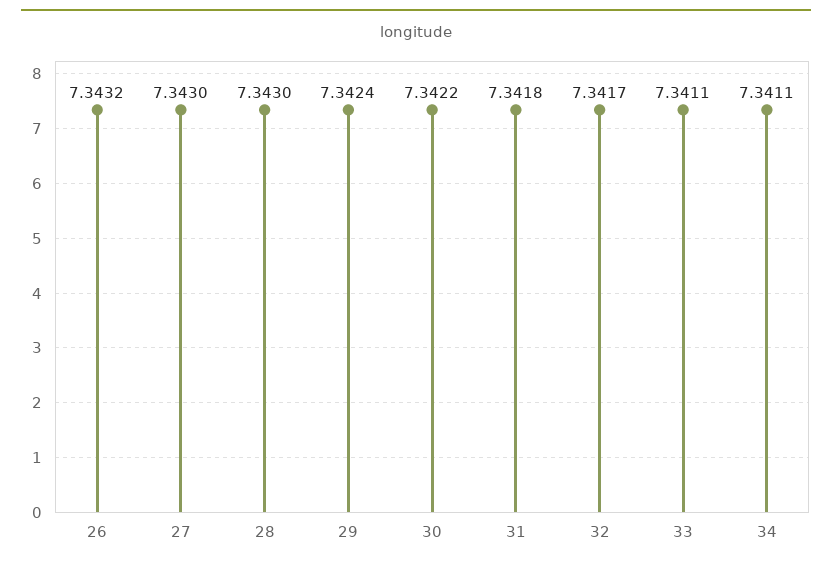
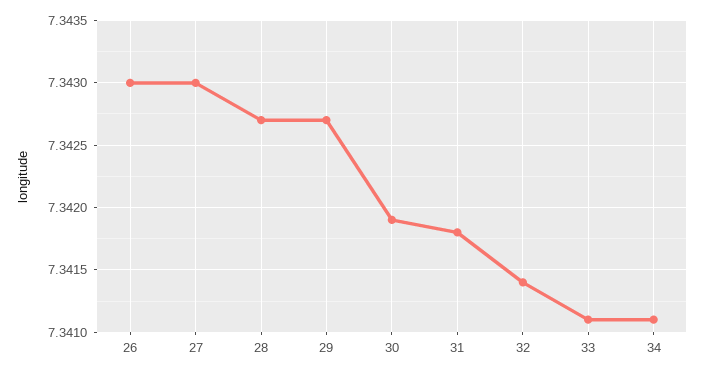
26: 7.3432 -> 7.343
28: 7.343 -> 7.3427
29: 7.3424 -> 7.3427
30: 7.3422 -> 7.3419
32: 7.3417 -> 7.3414

